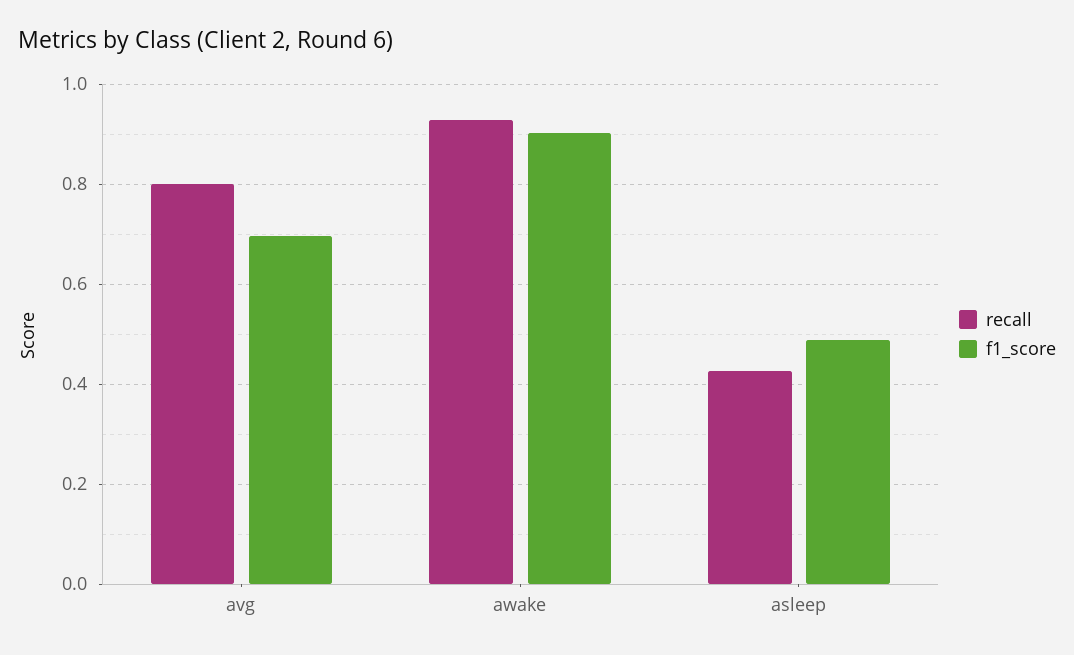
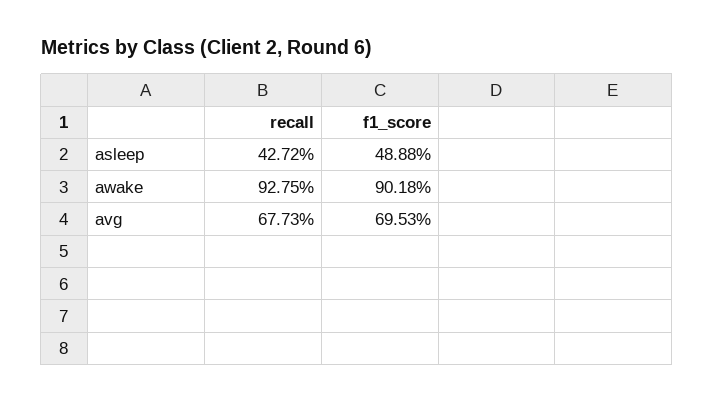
recall, avg: 0.8 -> 0.6773

